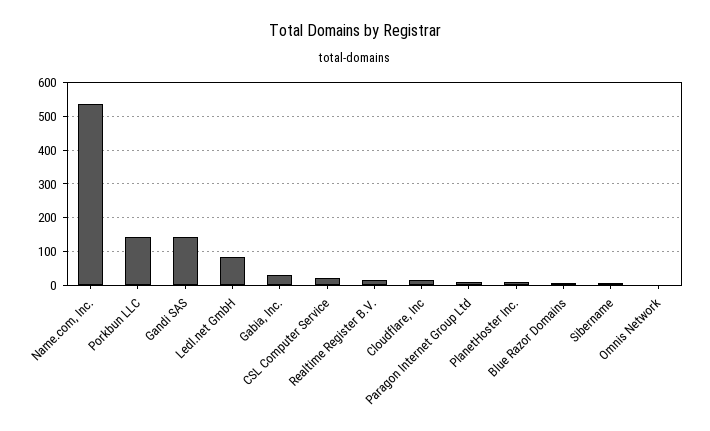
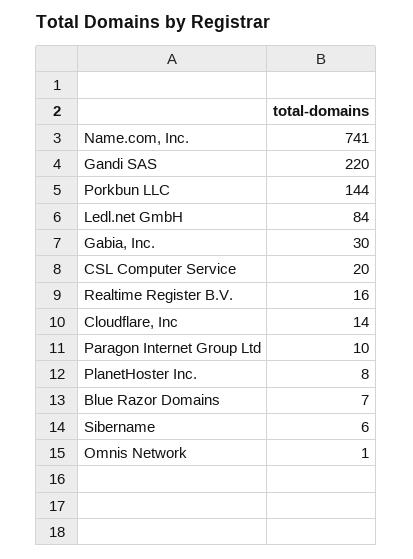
Name.com, Inc.: 540 -> 741
Gandi SAS: 140 -> 220

